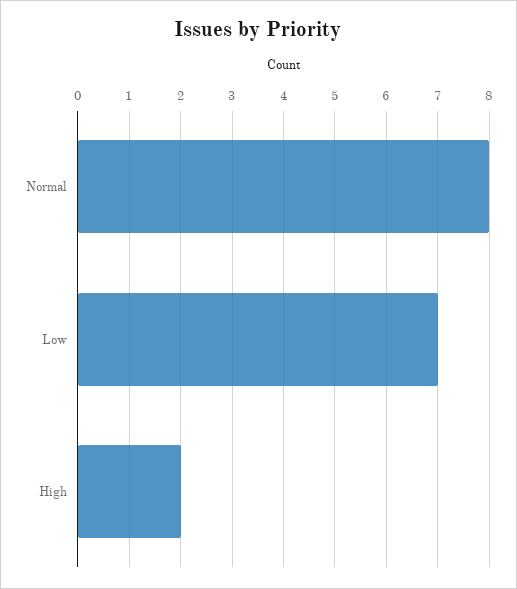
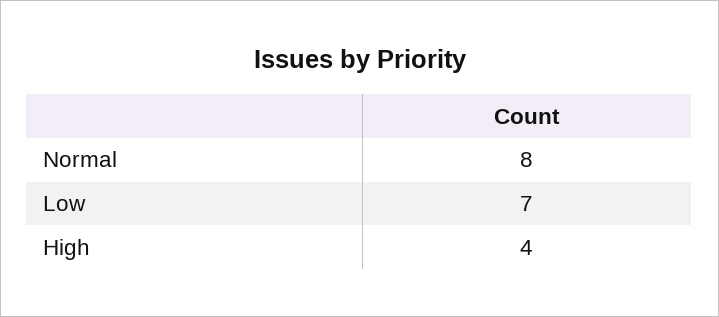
High: 2 -> 4

